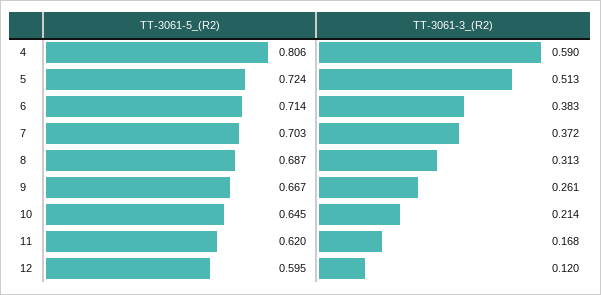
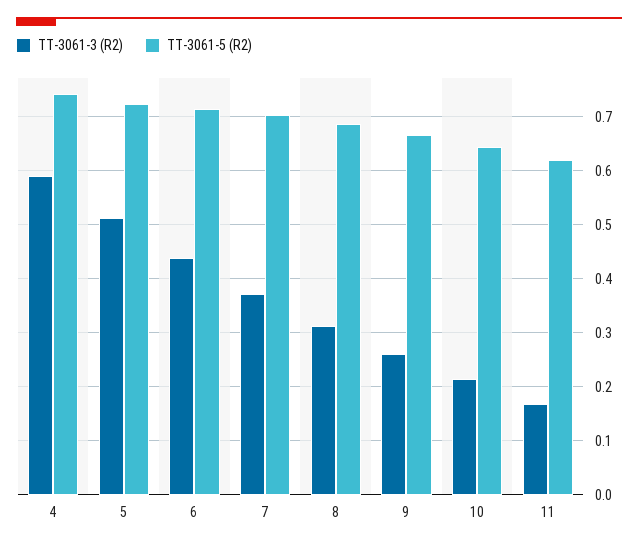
TT-3061-5_(R2), 4: 0.806 -> 0.74
TT-3061-3_(R2), 6: 0.383 -> 0.44
TT-3061-5_(R2), 12: 0.595 -> none
TT-3061-3_(R2), 12: 0.12 -> none

